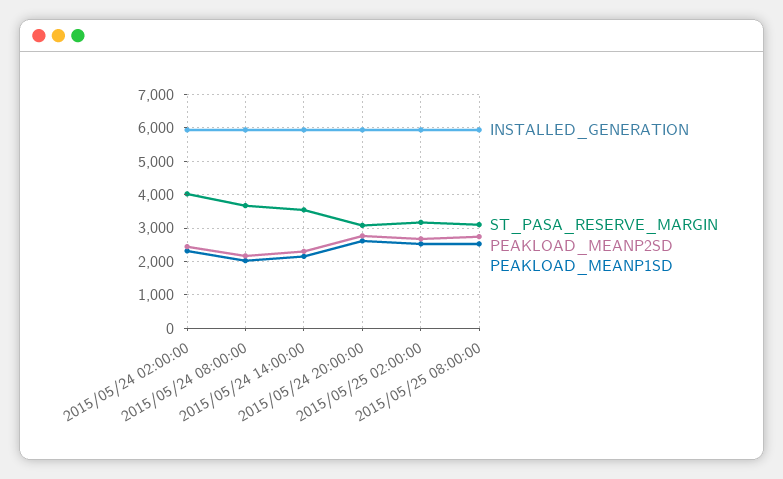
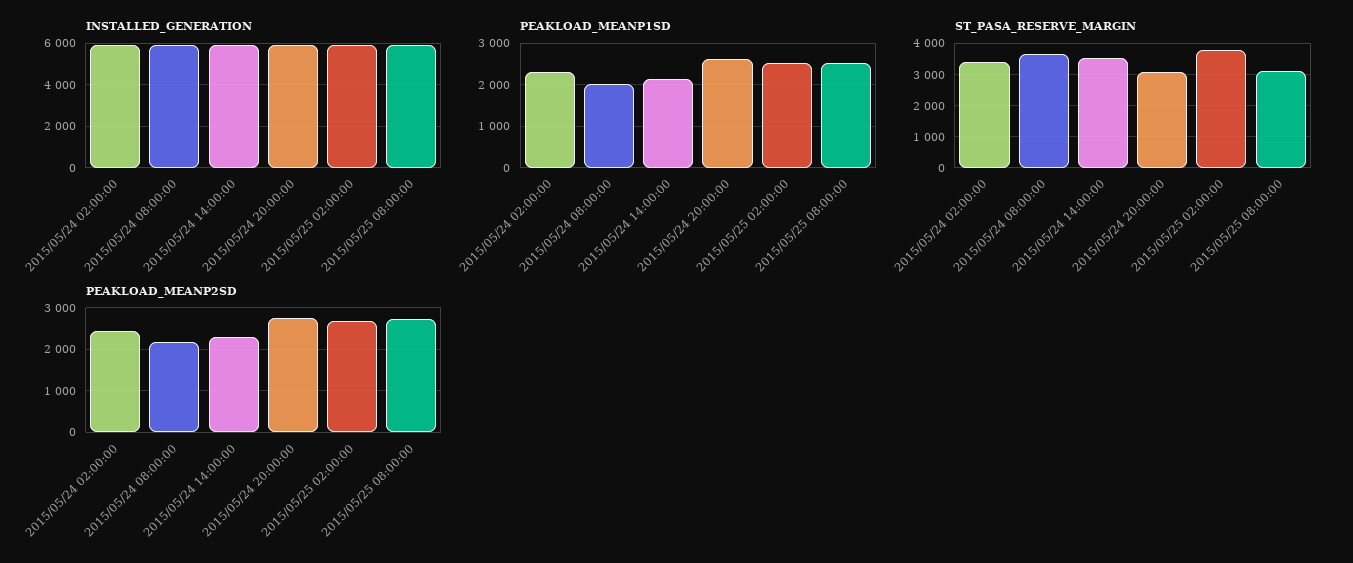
ST_PASA_RESERVE_MARGIN, 2015/05/24 02:00:00: 4000 -> 3400
ST_PASA_RESERVE_MARGIN, 2015/05/25 02:00:00: 3200 -> 3800

